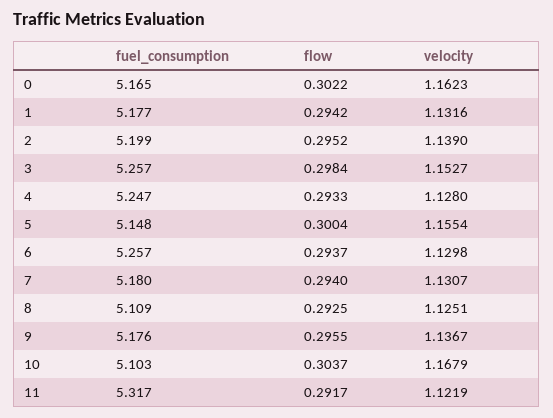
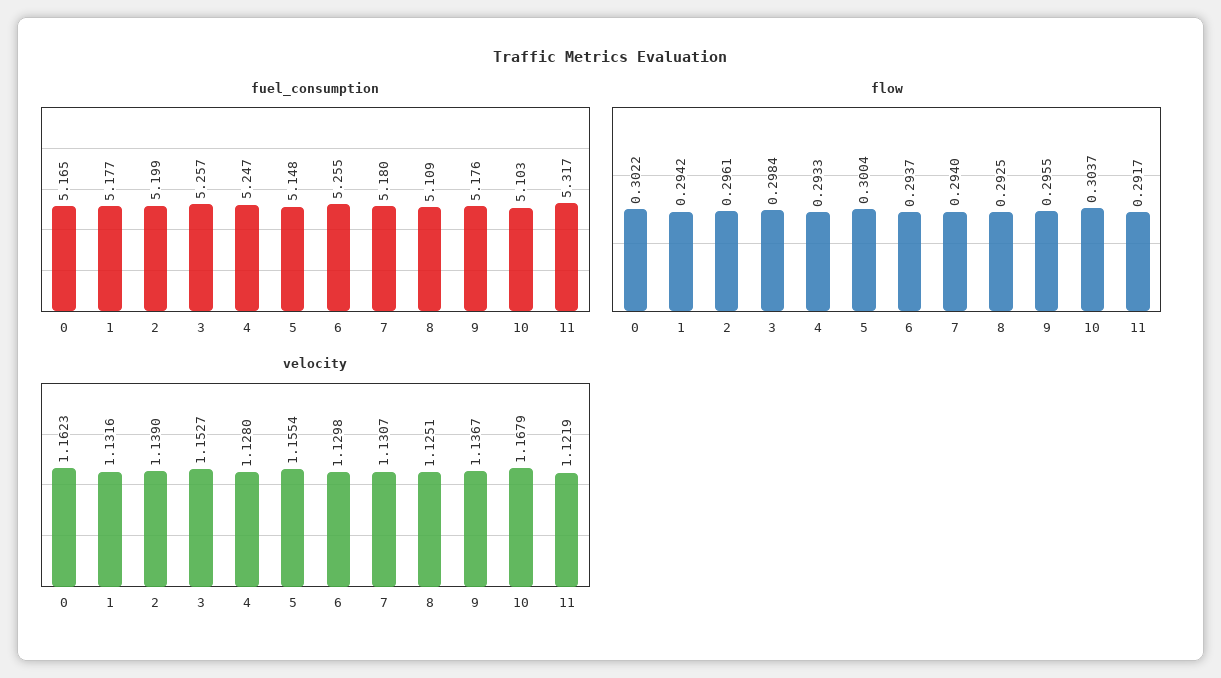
flow, 2: 0.2952 -> 0.2961
fuel_consumption, 6: 5.257 -> 5.255

